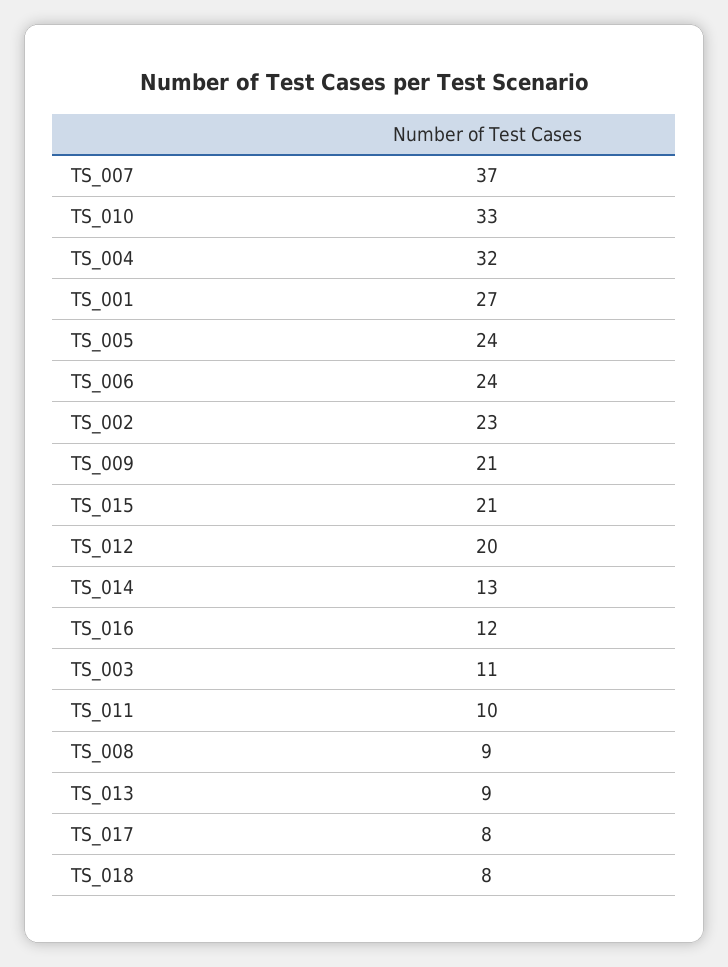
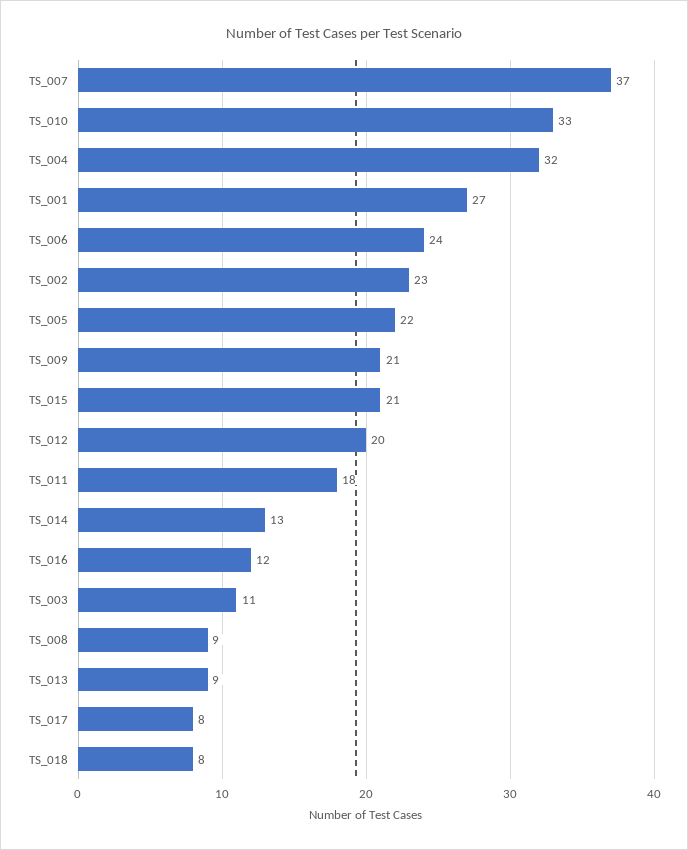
TS_005: 24 -> 22
TS_011: 10 -> 18

